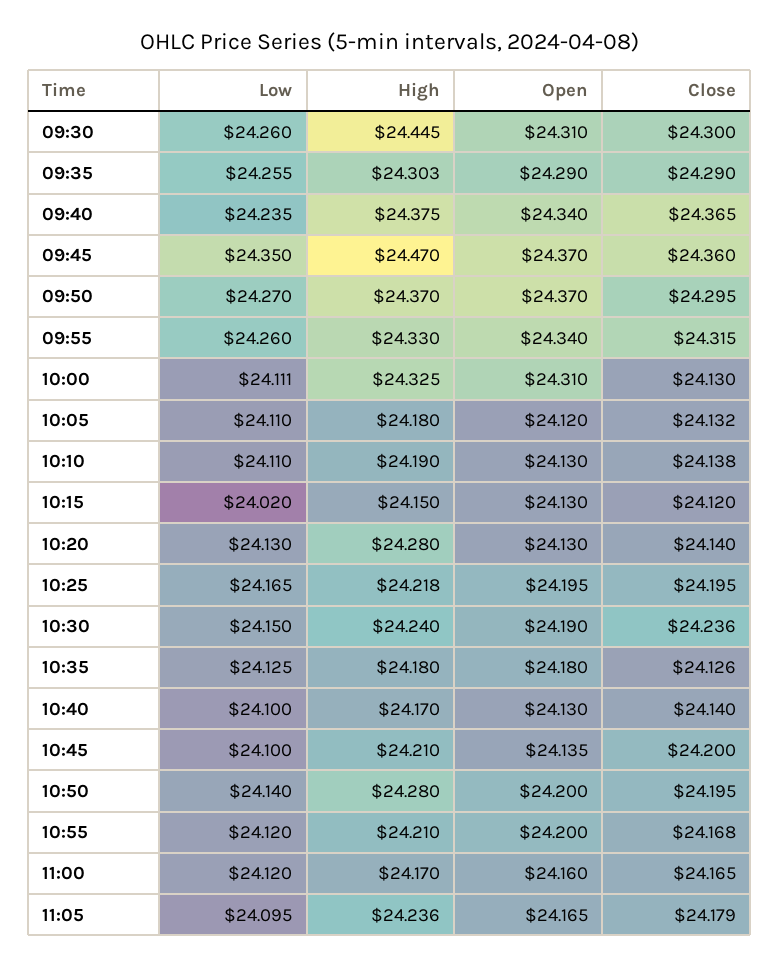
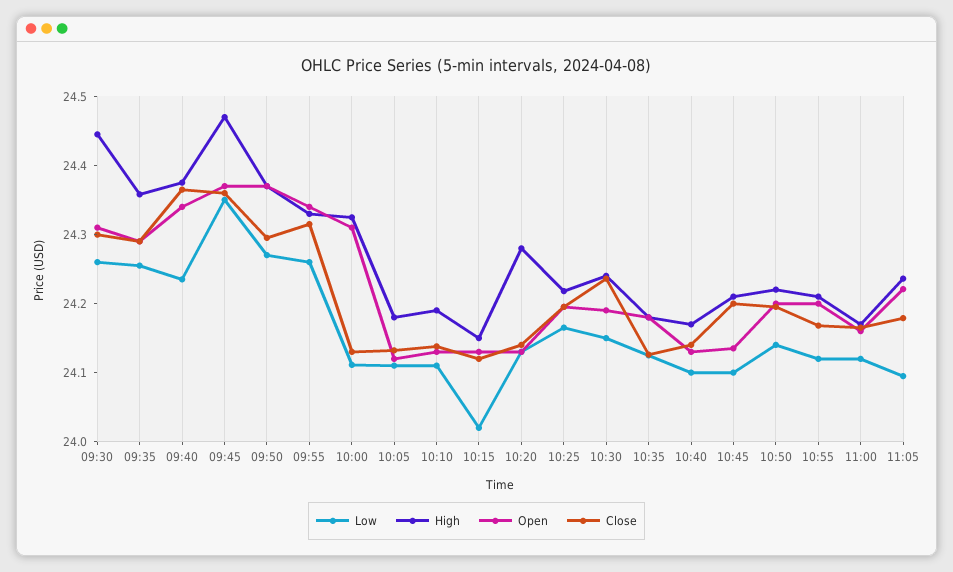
High, 09:35: 24.303 -> 24.36
High, 10:50: 24.28 -> 24.22
Open, 11:05: 24.165 -> 24.22

